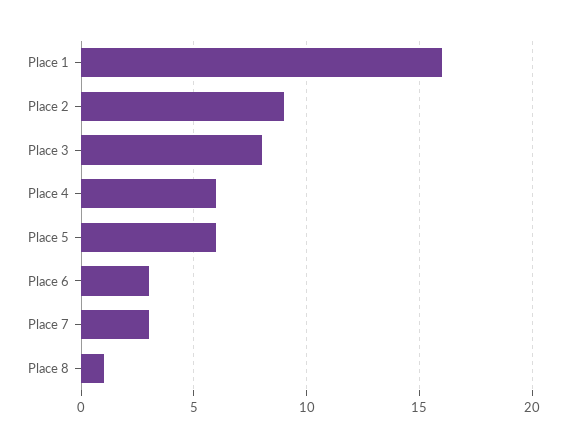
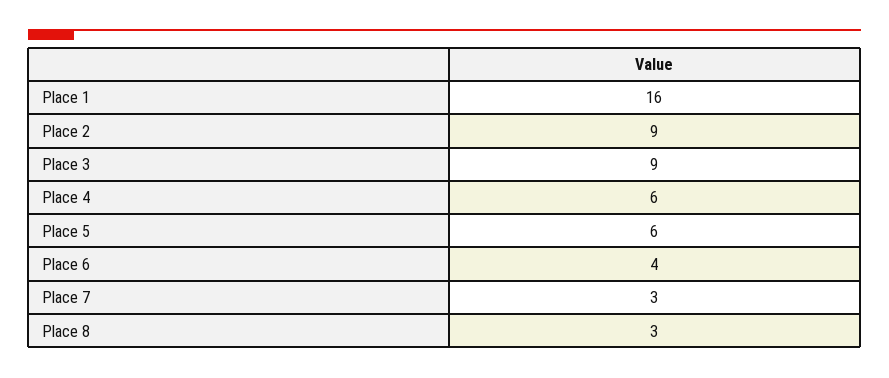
Place 3: 8 -> 9
Place 6: 3 -> 4
Place 8: 1 -> 3

